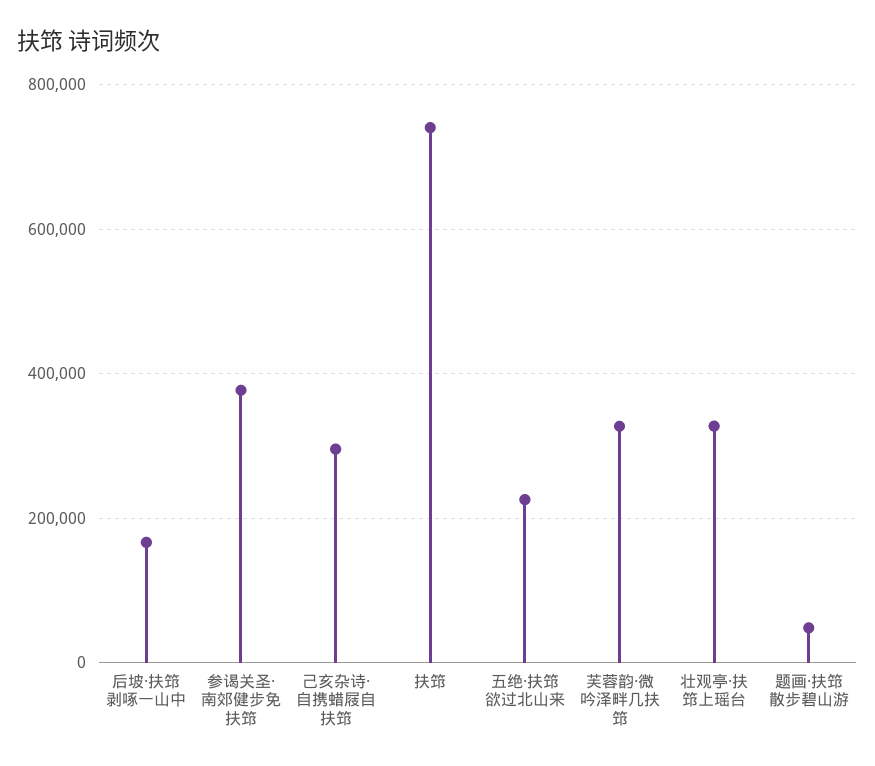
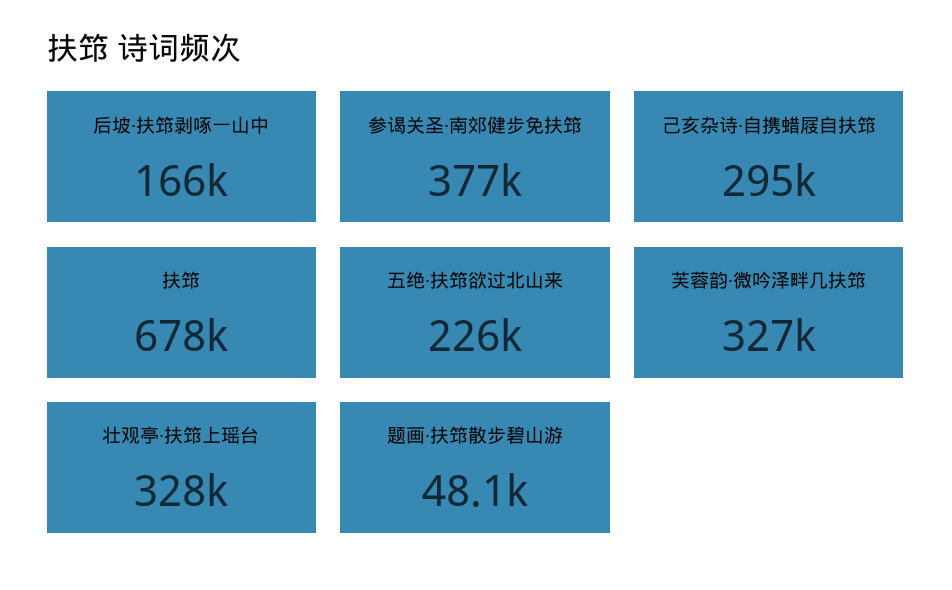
扶筇: 740000 -> 678000

